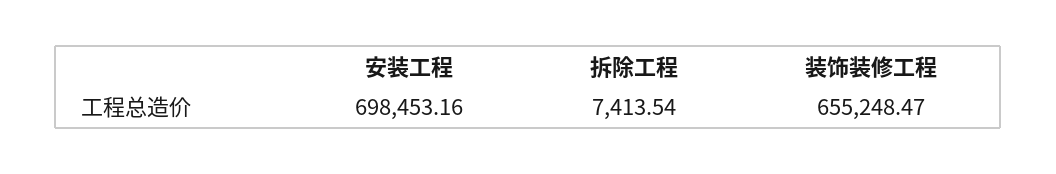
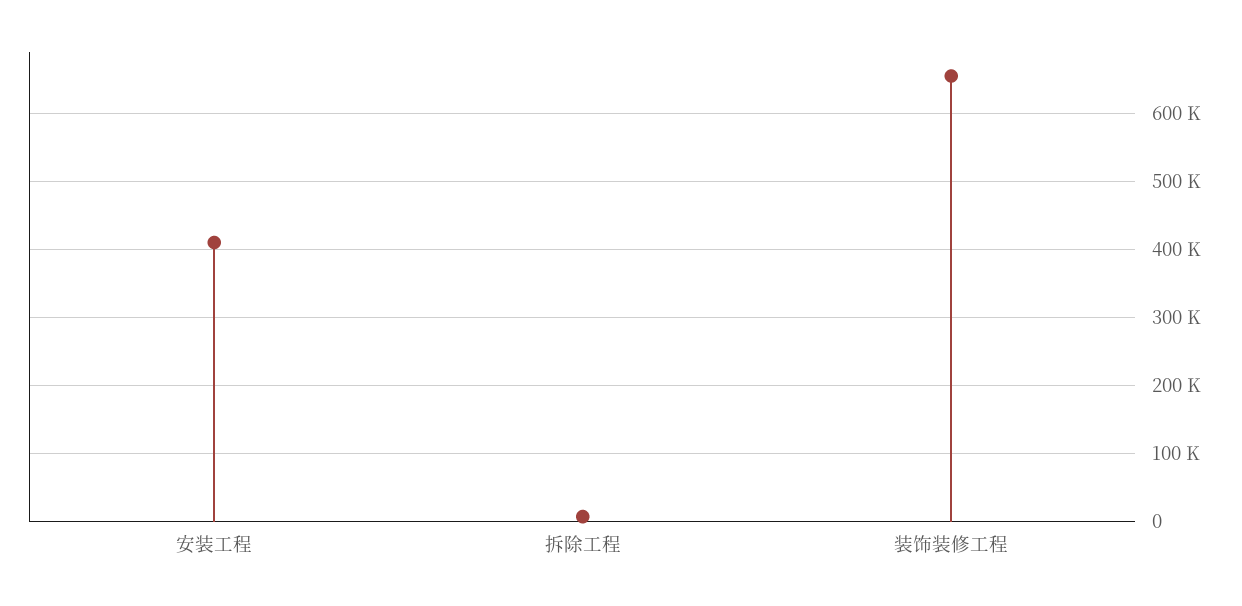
安装工程: 698453.16 -> 410000

